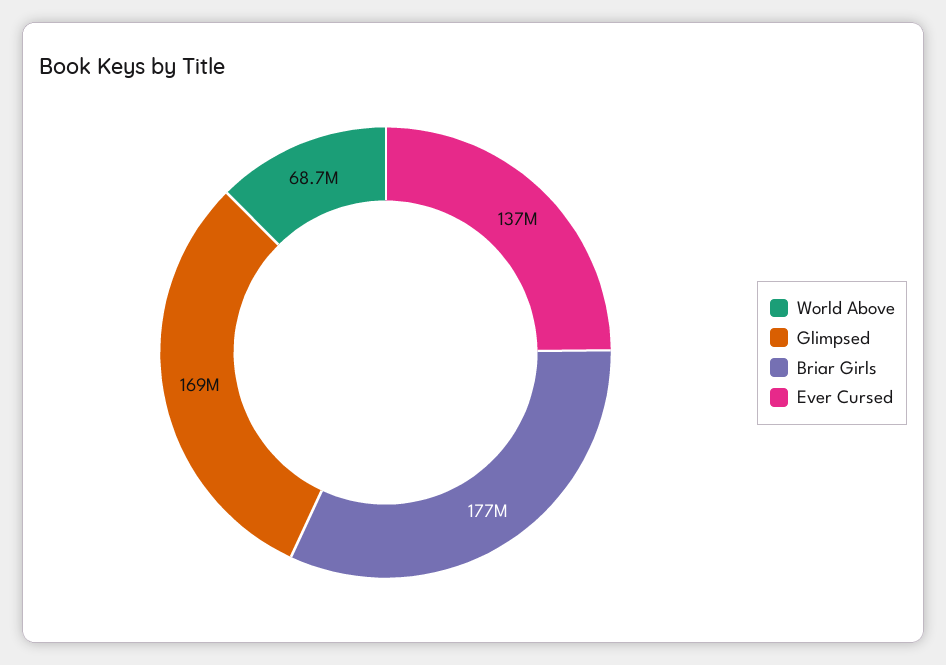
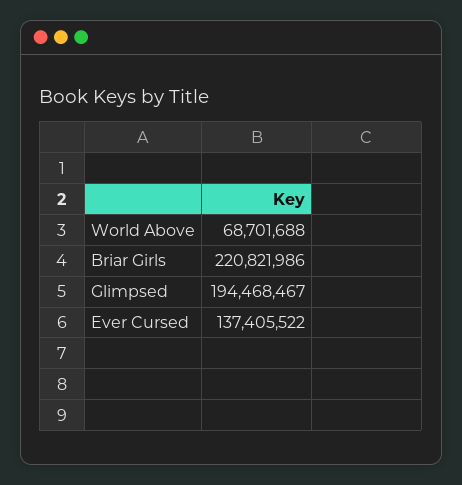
Glimpsed: 169000000 -> 194468467
Briar Girls: 177000000 -> 220821986

